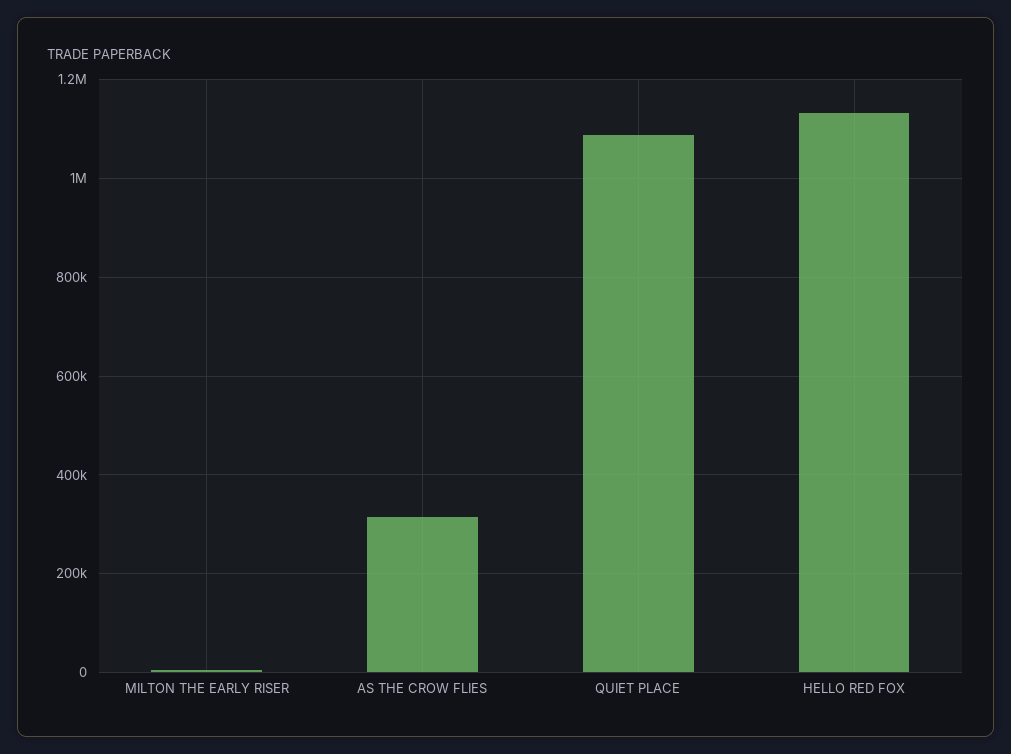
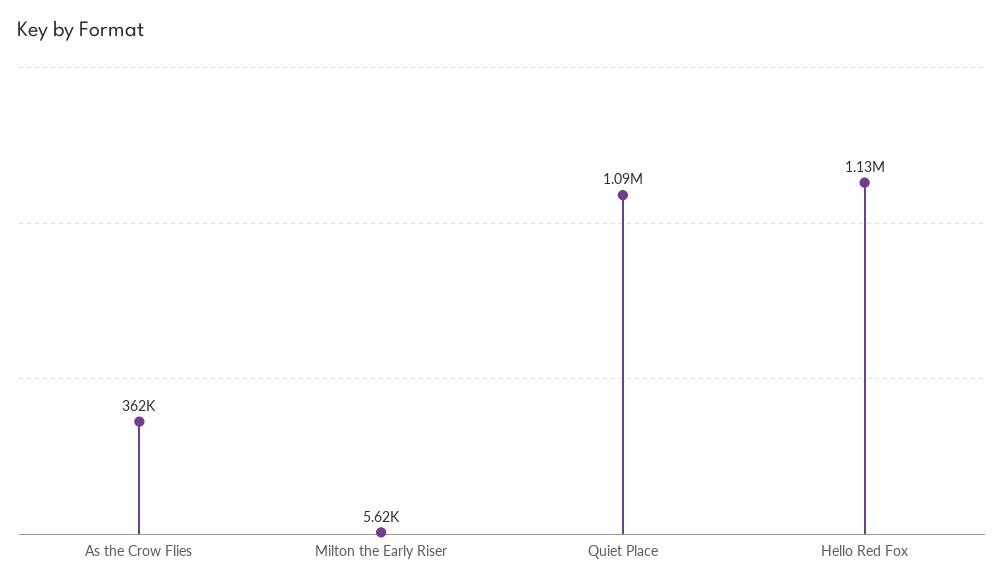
AS THE CROW FLIES: 320000 -> 362000

